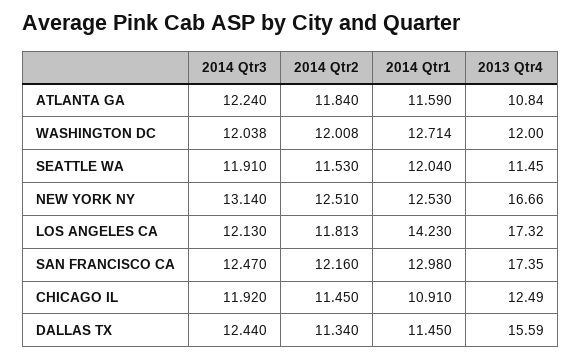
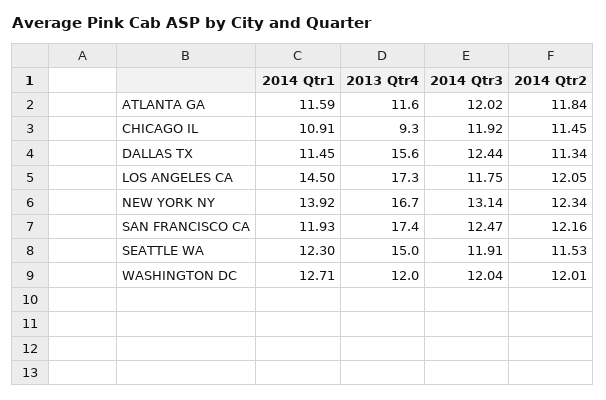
2014 Qtr3, ATLANTA GA: 12.24 -> 12.02
2013 Qtr4, ATLANTA GA: 10.84 -> 11.6
2014 Qtr1, SEATTLE WA: 12.04 -> 12.3
2013 Qtr4, SEATTLE WA: 11.45 -> 15
2014 Qtr2, NEW YORK NY: 12.51 -> 12.34
2014 Qtr1, NEW YORK NY: 12.53 -> 13.92
2014 Qtr3, LOS ANGELES CA: 12.13 -> 11.75
2014 Qtr2, LOS ANGELES CA: 11.813 -> 12.05
2014 Qtr1, LOS ANGELES CA: 14.23 -> 14.5
2014 Qtr1, SAN FRANCISCO CA: 12.98 -> 11.93
2013 Qtr4, CHICAGO IL: 12.49 -> 9.3

